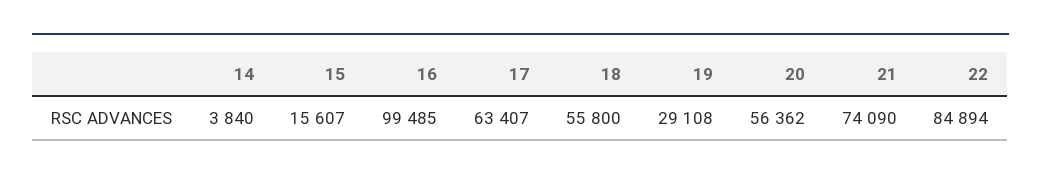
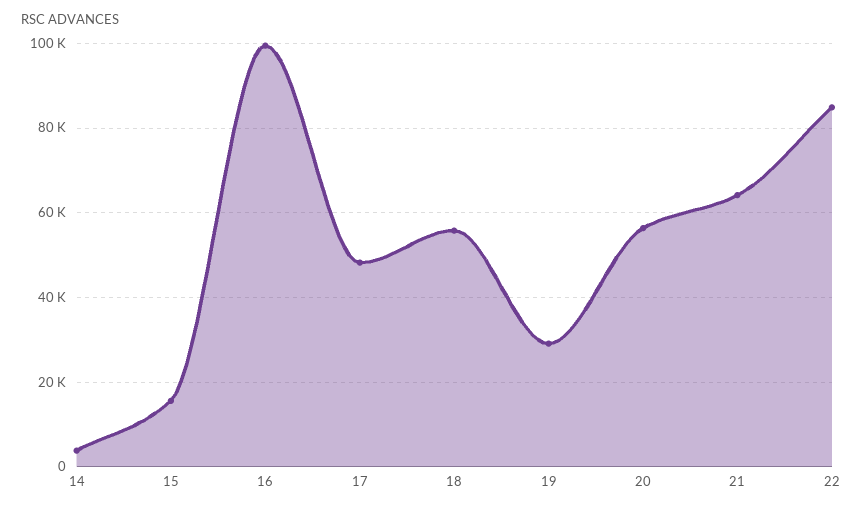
17: 63407 -> 48000
21: 74090 -> 64000

